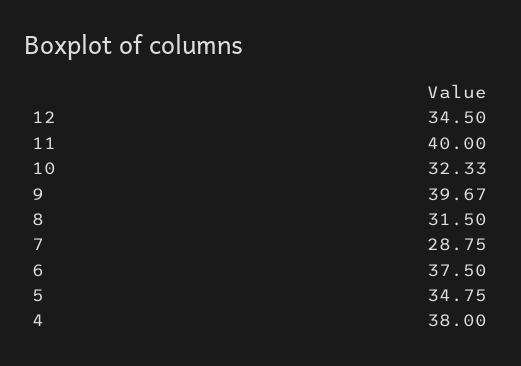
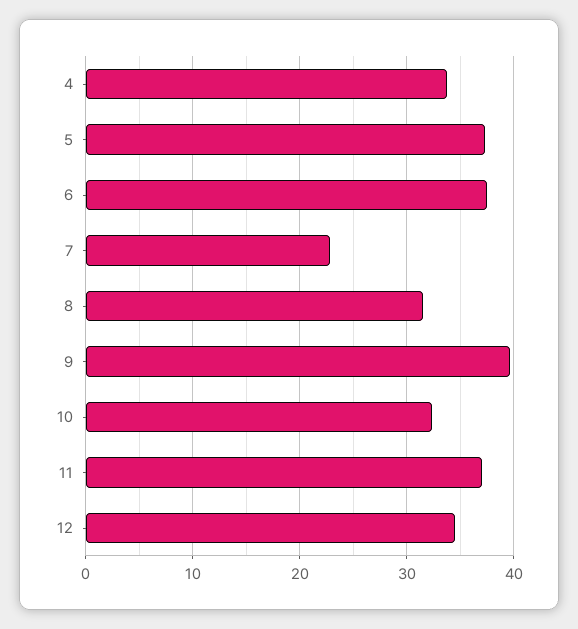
11: 40 -> 37
7: 28.75 -> 23
5: 34.75 -> 37
4: 38 -> 34

